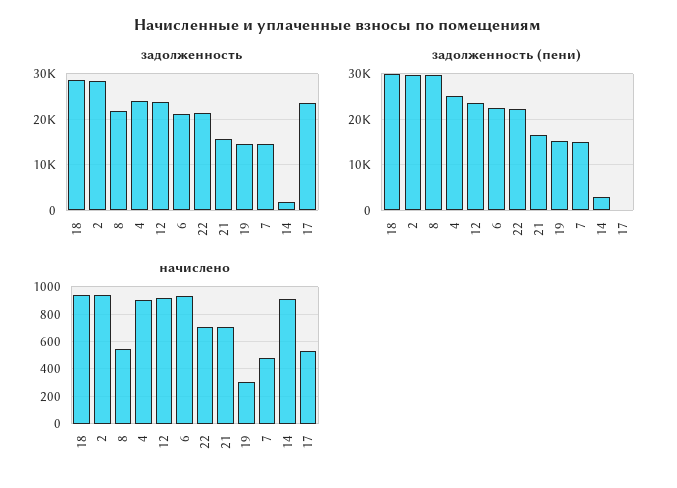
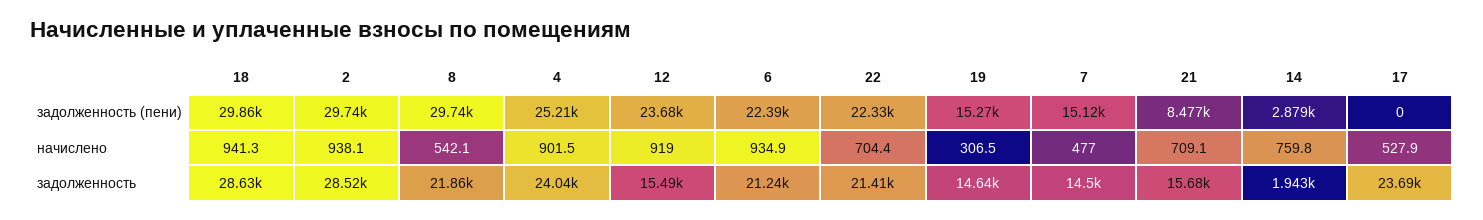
задолженность, 12: 24000 -> 15490
задолженность (пени), 21: 16000 -> 8477
начислено, 14: 900 -> 759.8

